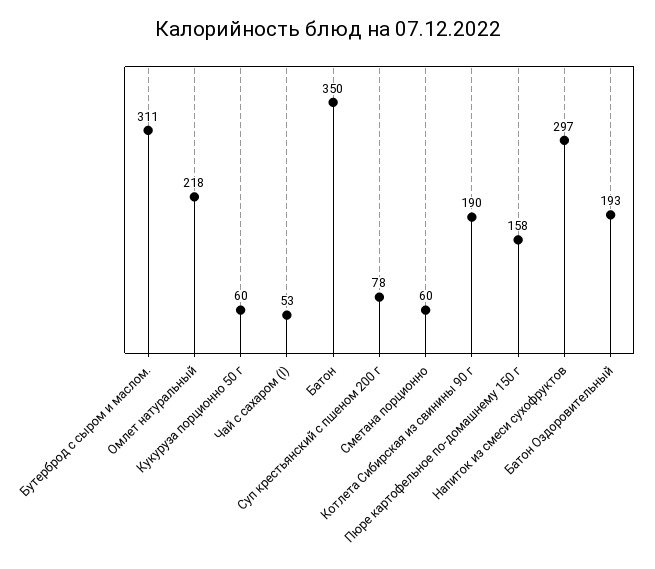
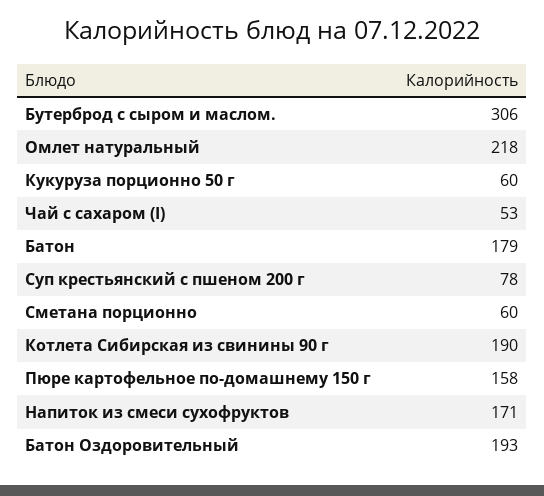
Бутерброд с сыром и маслом.: 311 -> 306
Батон: 350 -> 179
Напиток из смеси сухофруктов: 297 -> 171

